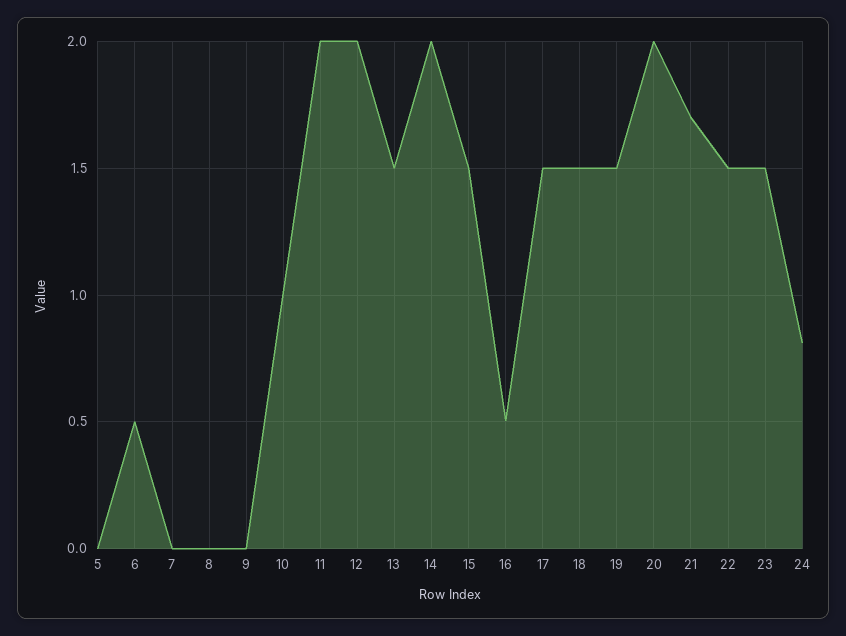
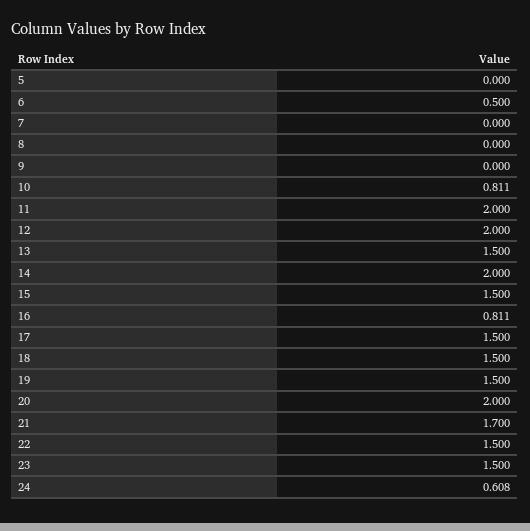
10: 1 -> 0.811
16: 0.5 -> 0.811
24: 0.8 -> 0.608

